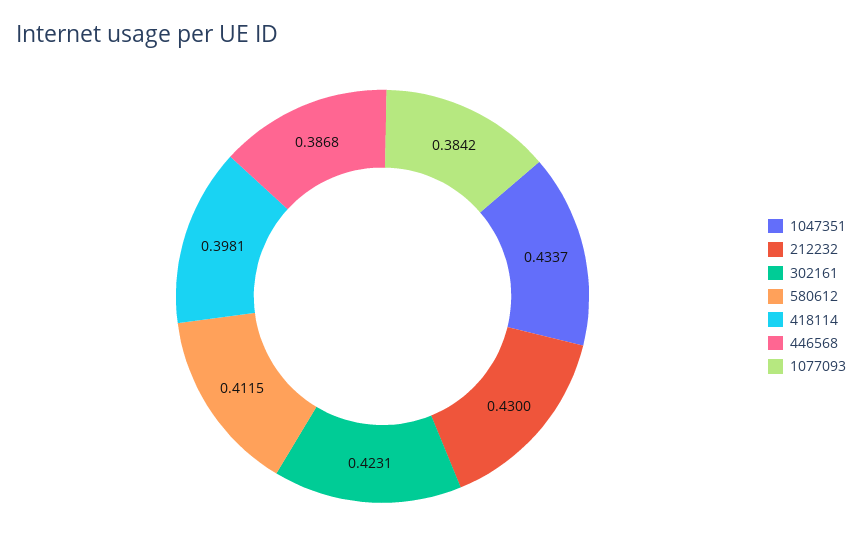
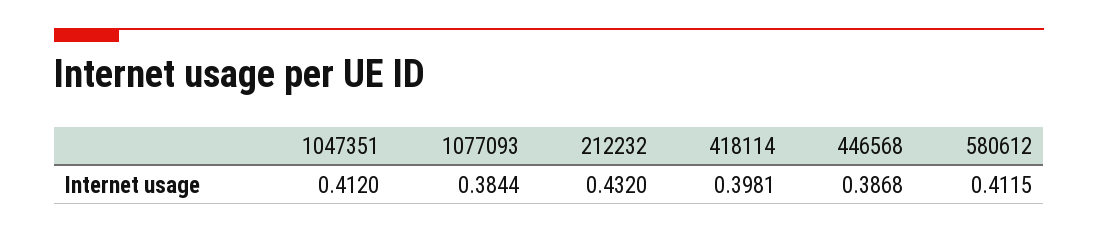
1047351: 0.4337 -> 0.412
212232: 0.43 -> 0.432
302161: 0.4231 -> none
1077093: 0.3842 -> 0.3844

